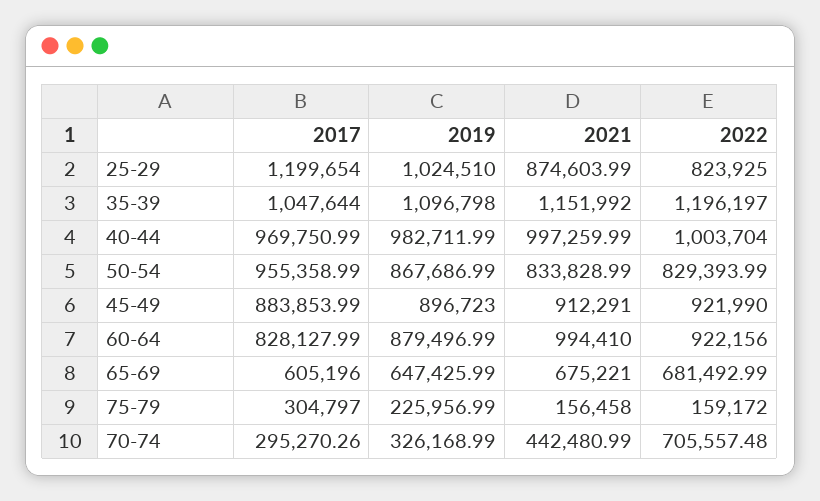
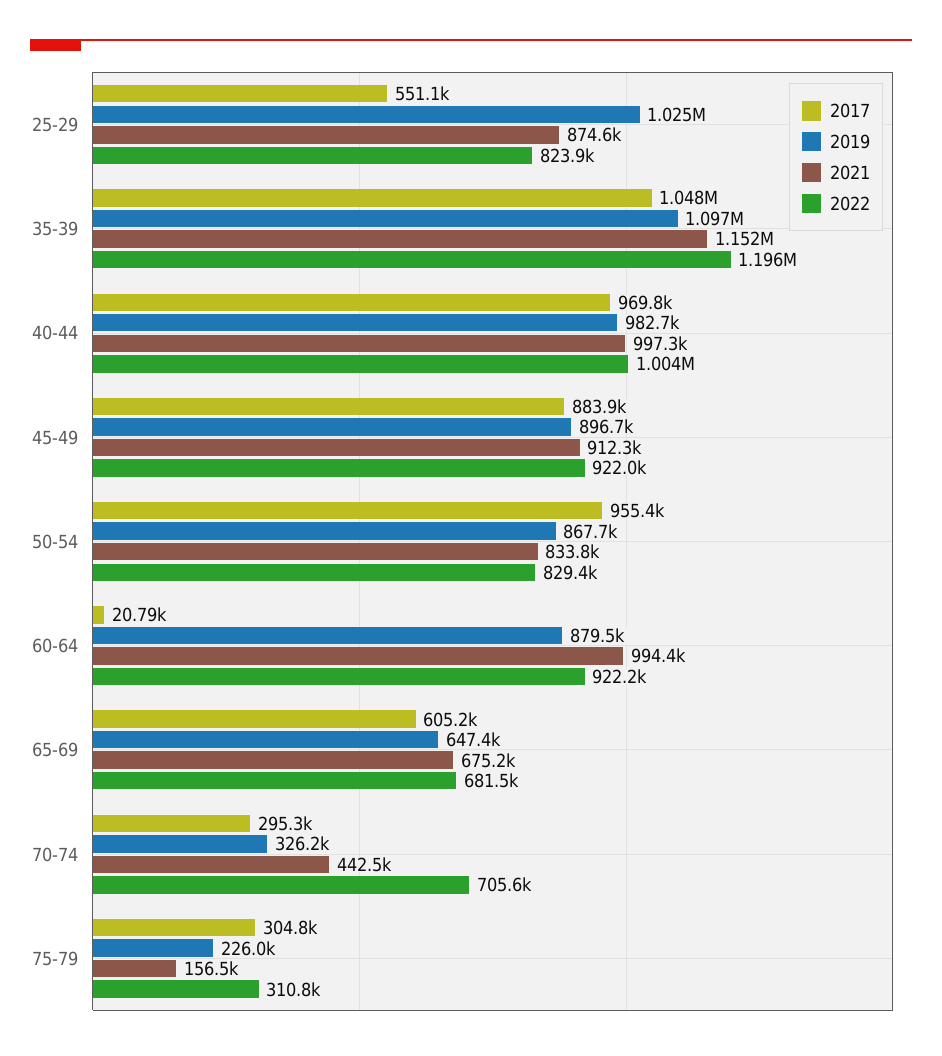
2017, 25-29: 1199654 -> 551100
2017, 60-64: 828127.99 -> 20790
2022, 75-79: 159172 -> 310800

